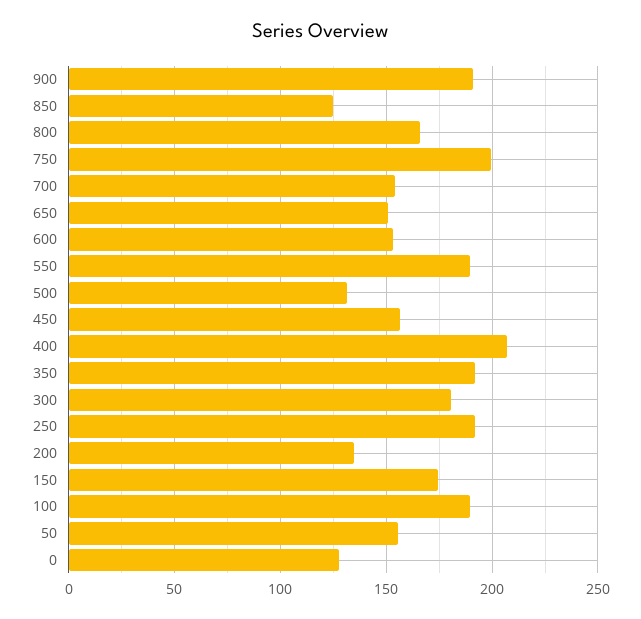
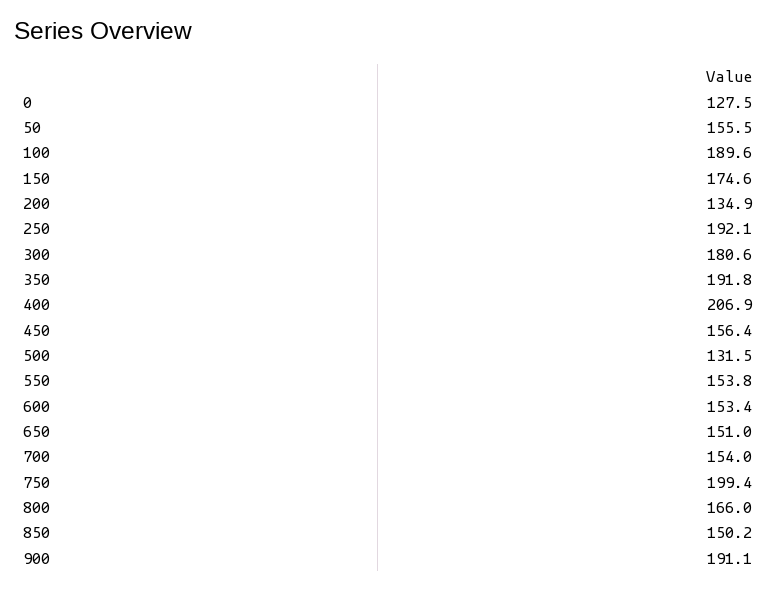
850: 125 -> 150.2
550: 190 -> 153.8

